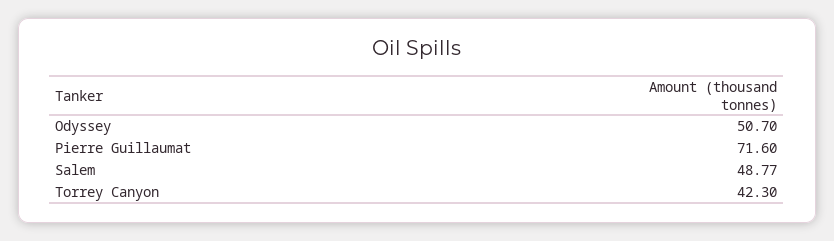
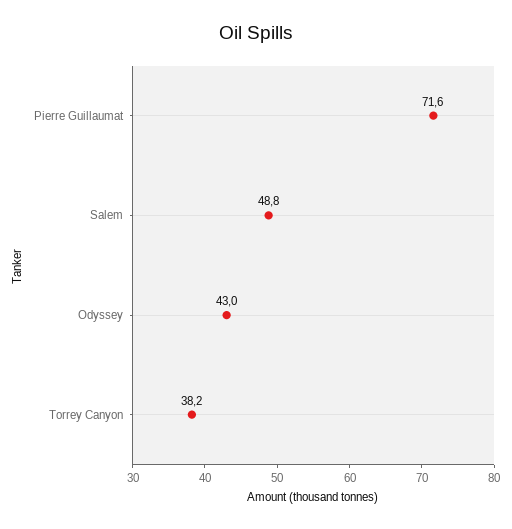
Odyssey: 50.7 -> 43
Torrey Canyon: 42.3 -> 38.2

